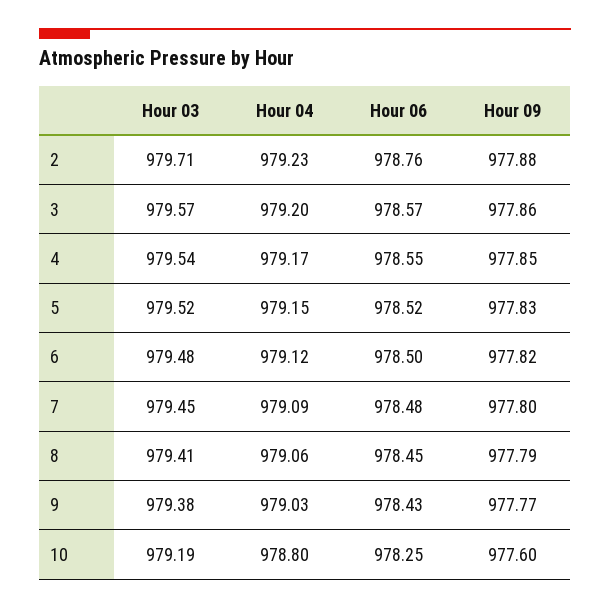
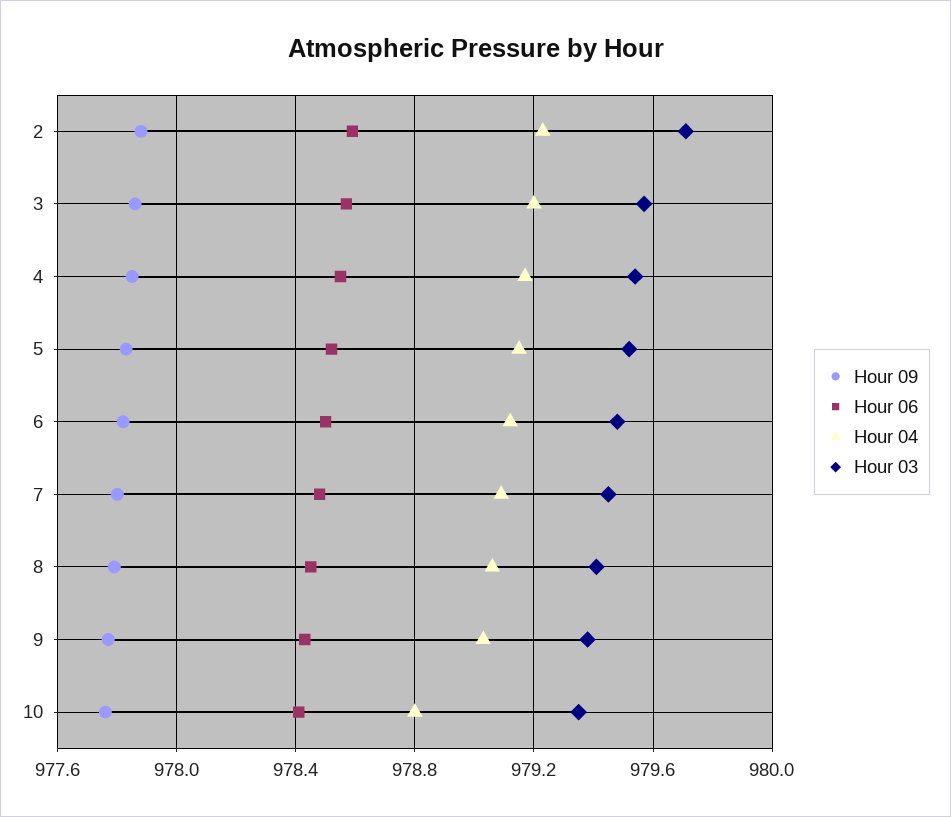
Hour 06, 2: 978.76 -> 978.6
Hour 03, 10: 979.19 -> 979.35
Hour 06, 10: 978.25 -> 978.4
Hour 09, 10: 977.6 -> 977.75

